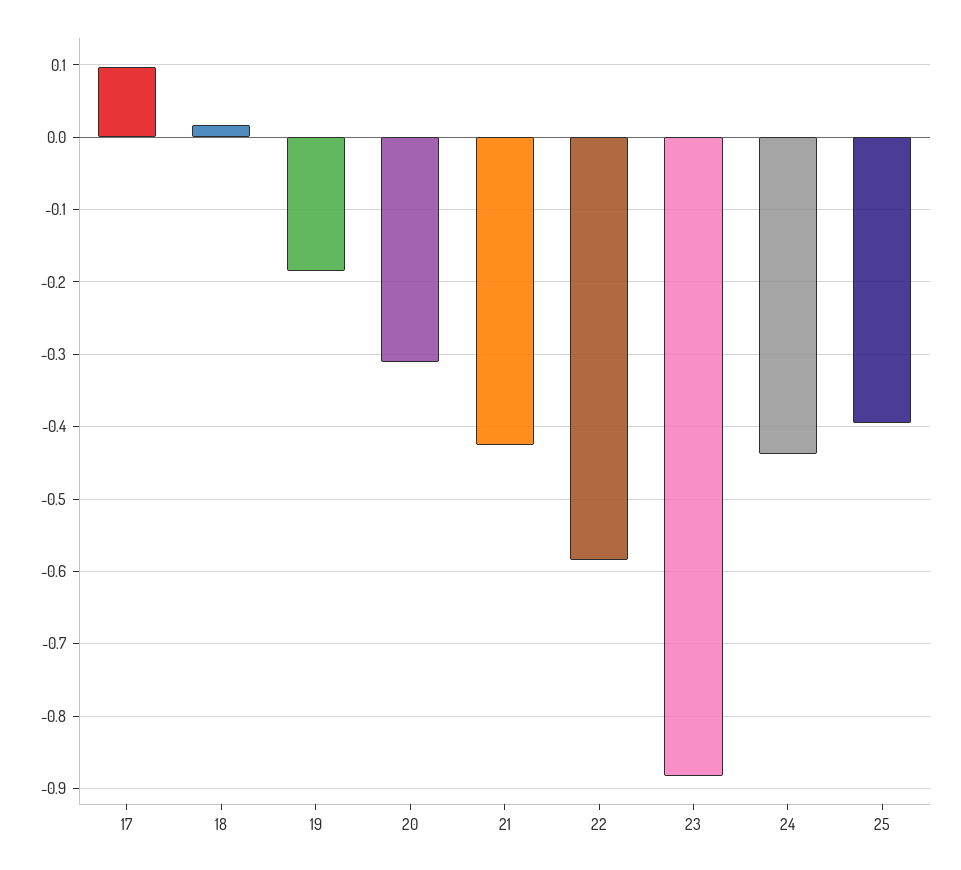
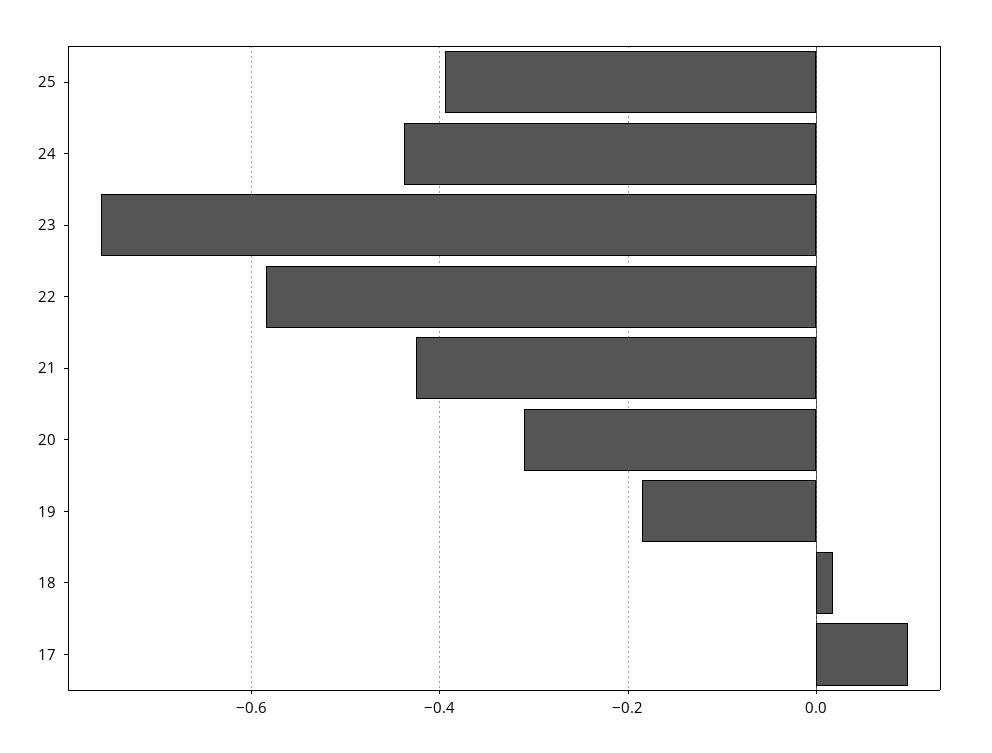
23: -0.88 -> -0.76

